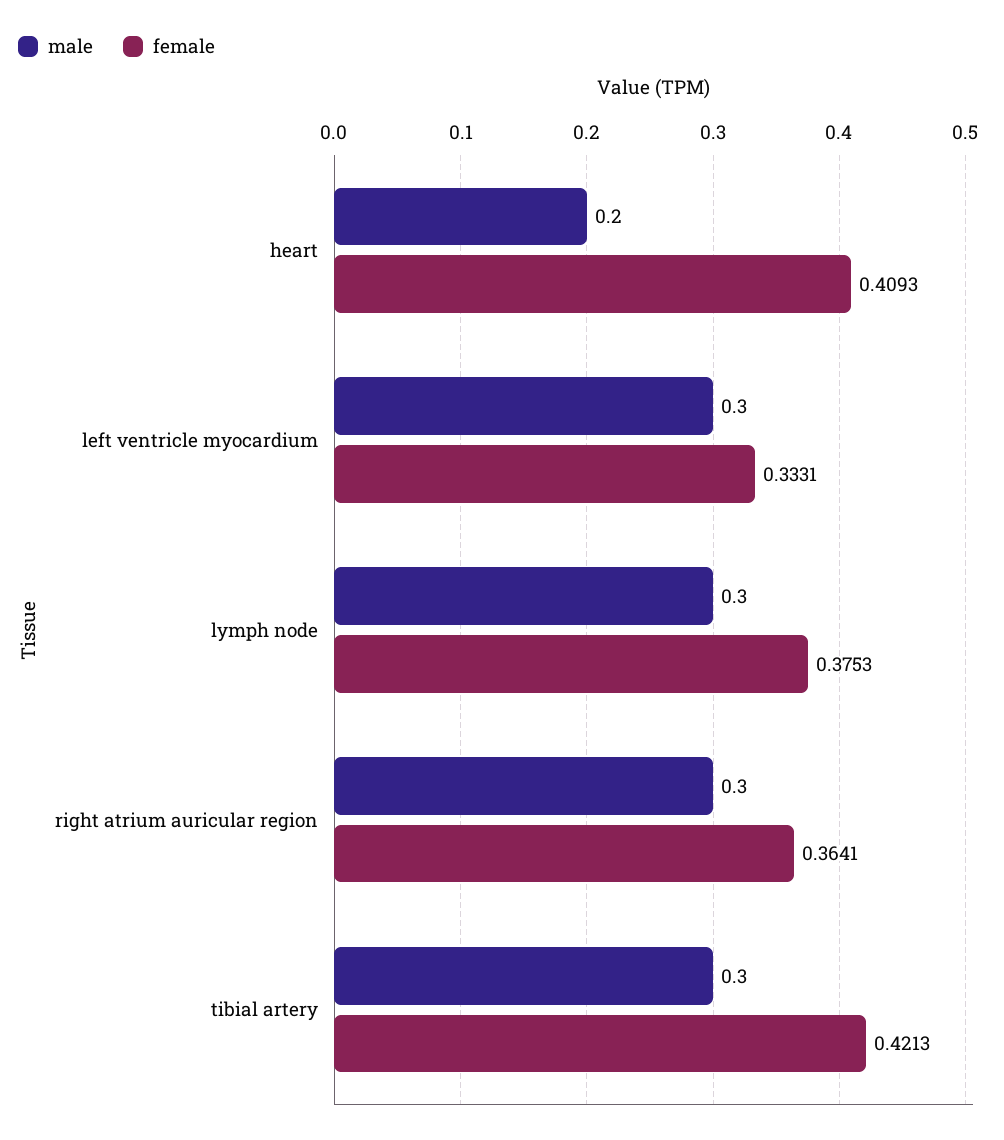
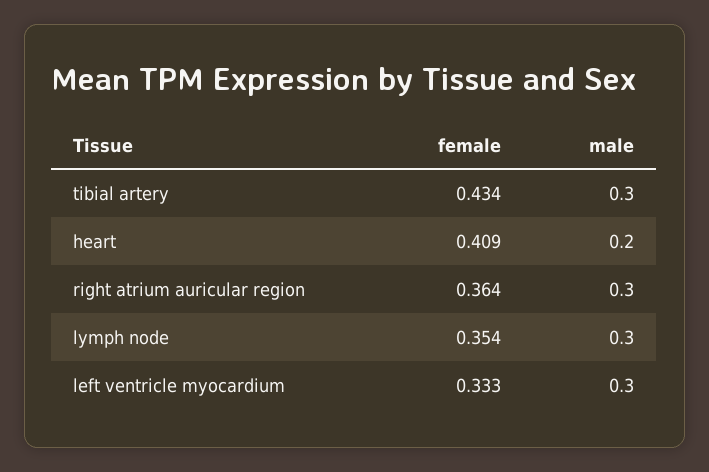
female, lymph node: 0.3753 -> 0.354
female, tibial artery: 0.4213 -> 0.434

